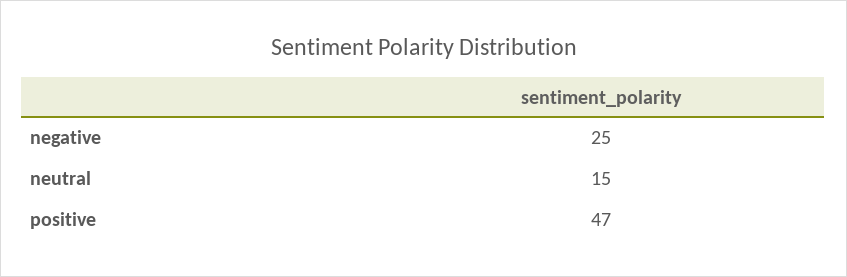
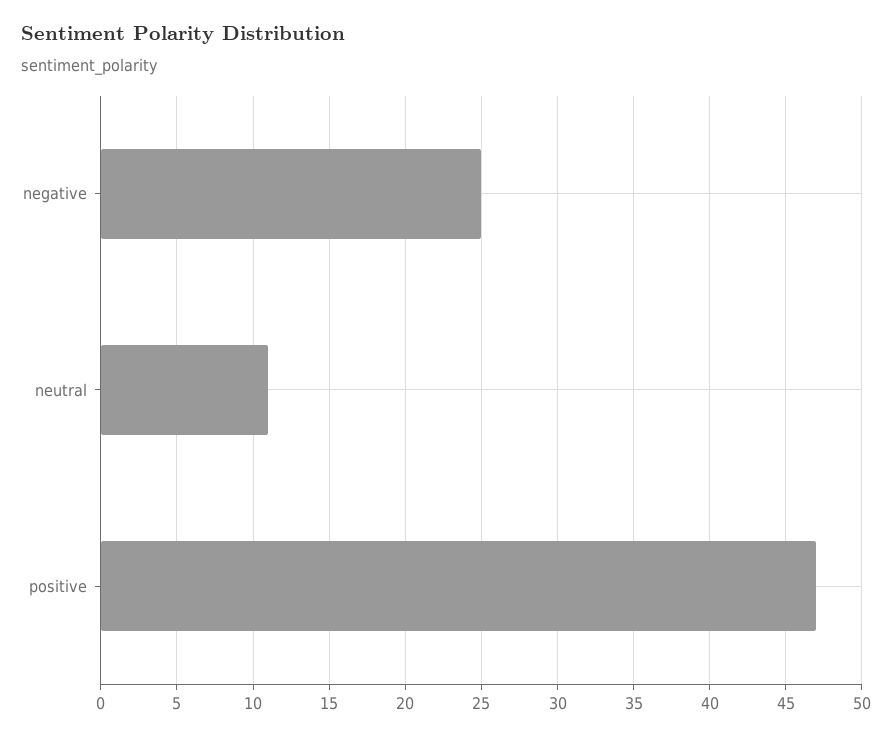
neutral: 15 -> 11

